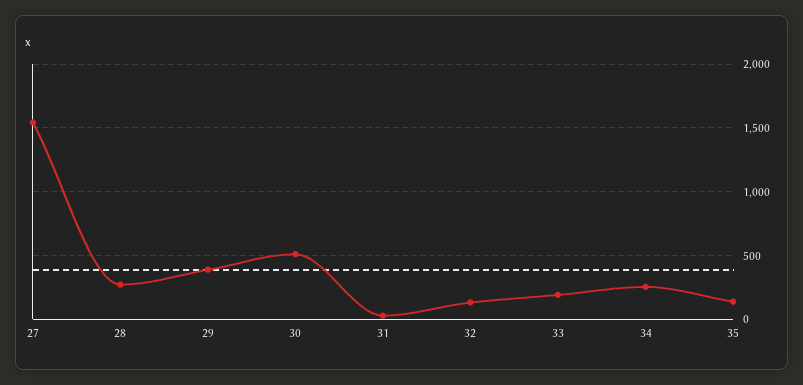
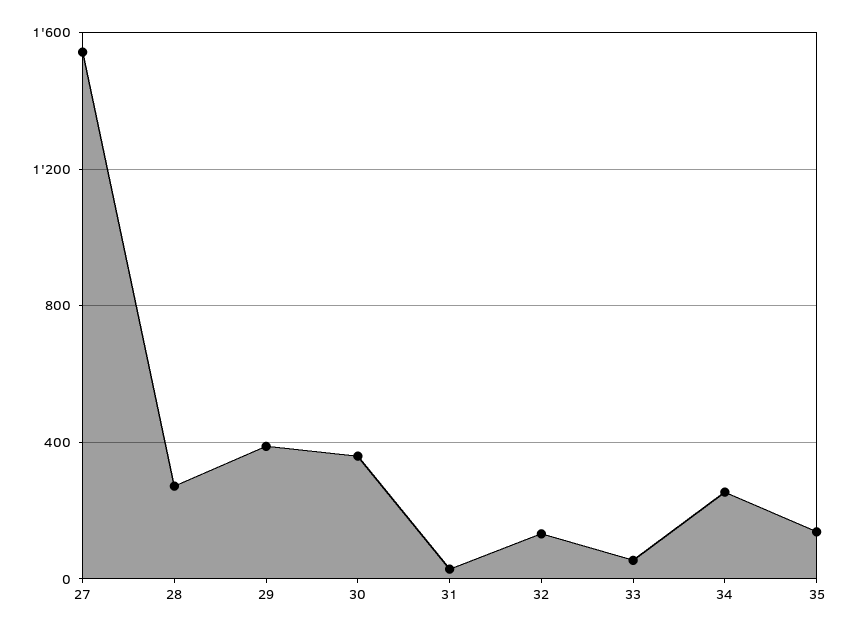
30: 500 -> 350
33: 200 -> 50

